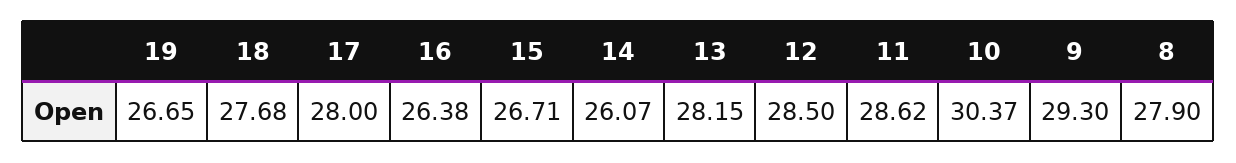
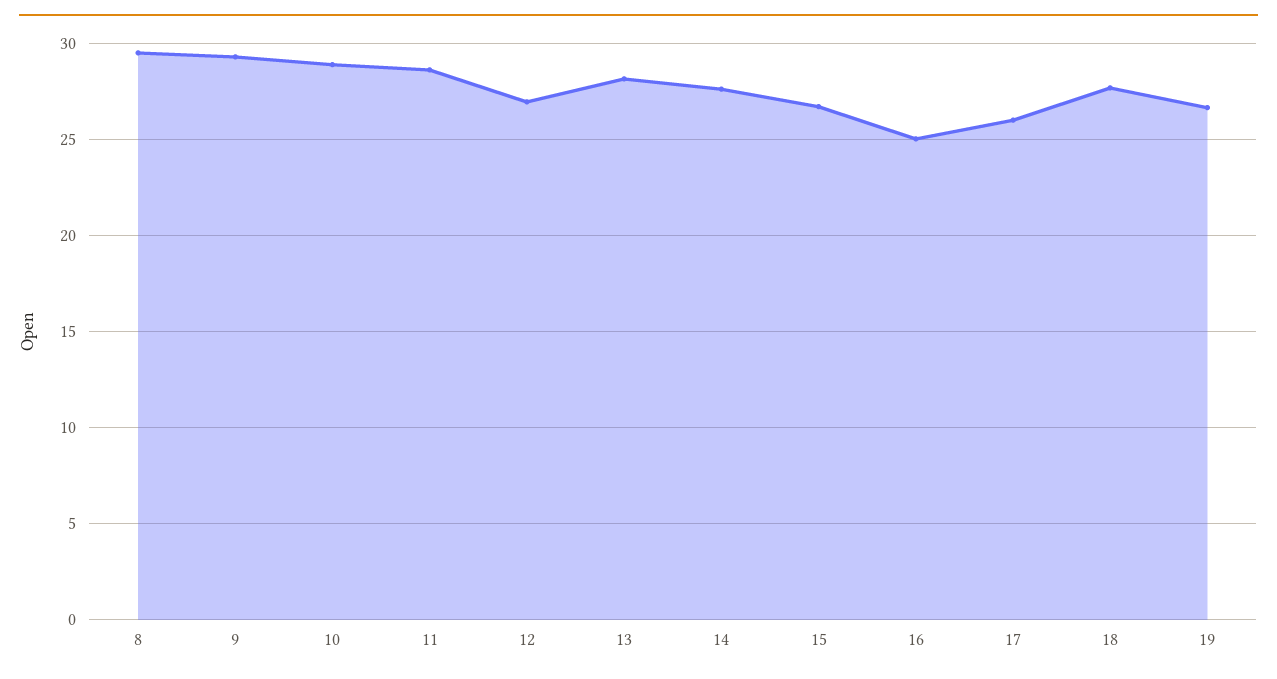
17: 28 -> 26
16: 26.38 -> 25
14: 26.07 -> 27.5
12: 28.5 -> 27
10: 30.37 -> 29
8: 27.9 -> 29.5

